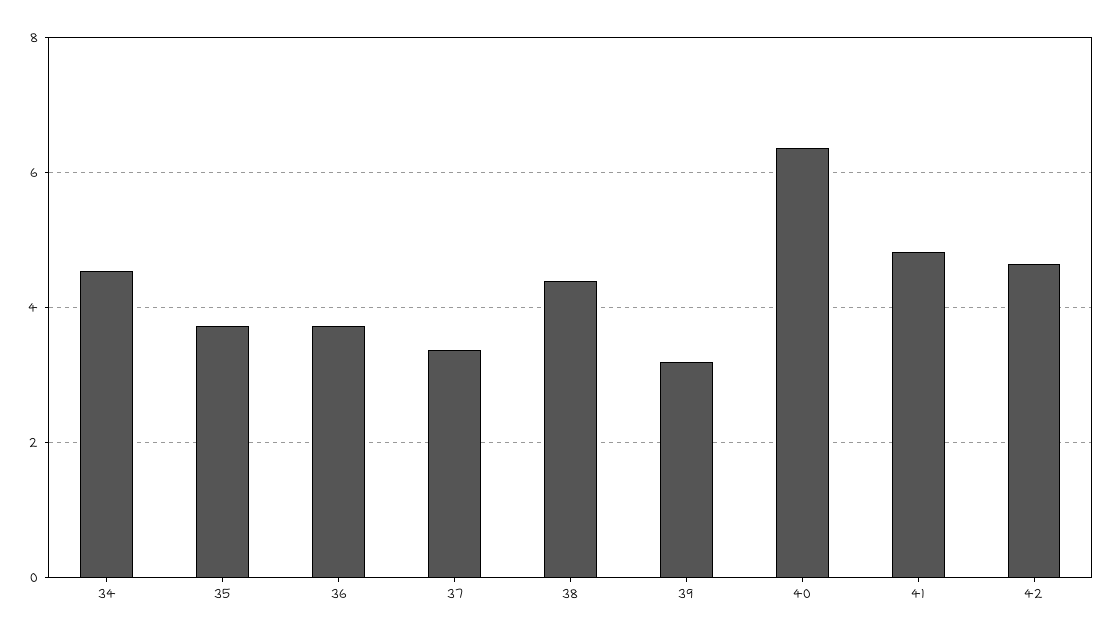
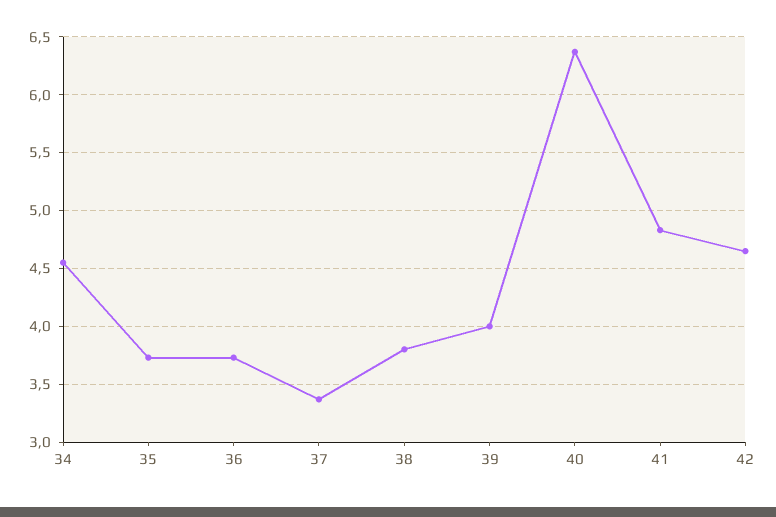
38: 4.4 -> 3.8
39: 3.2 -> 4

